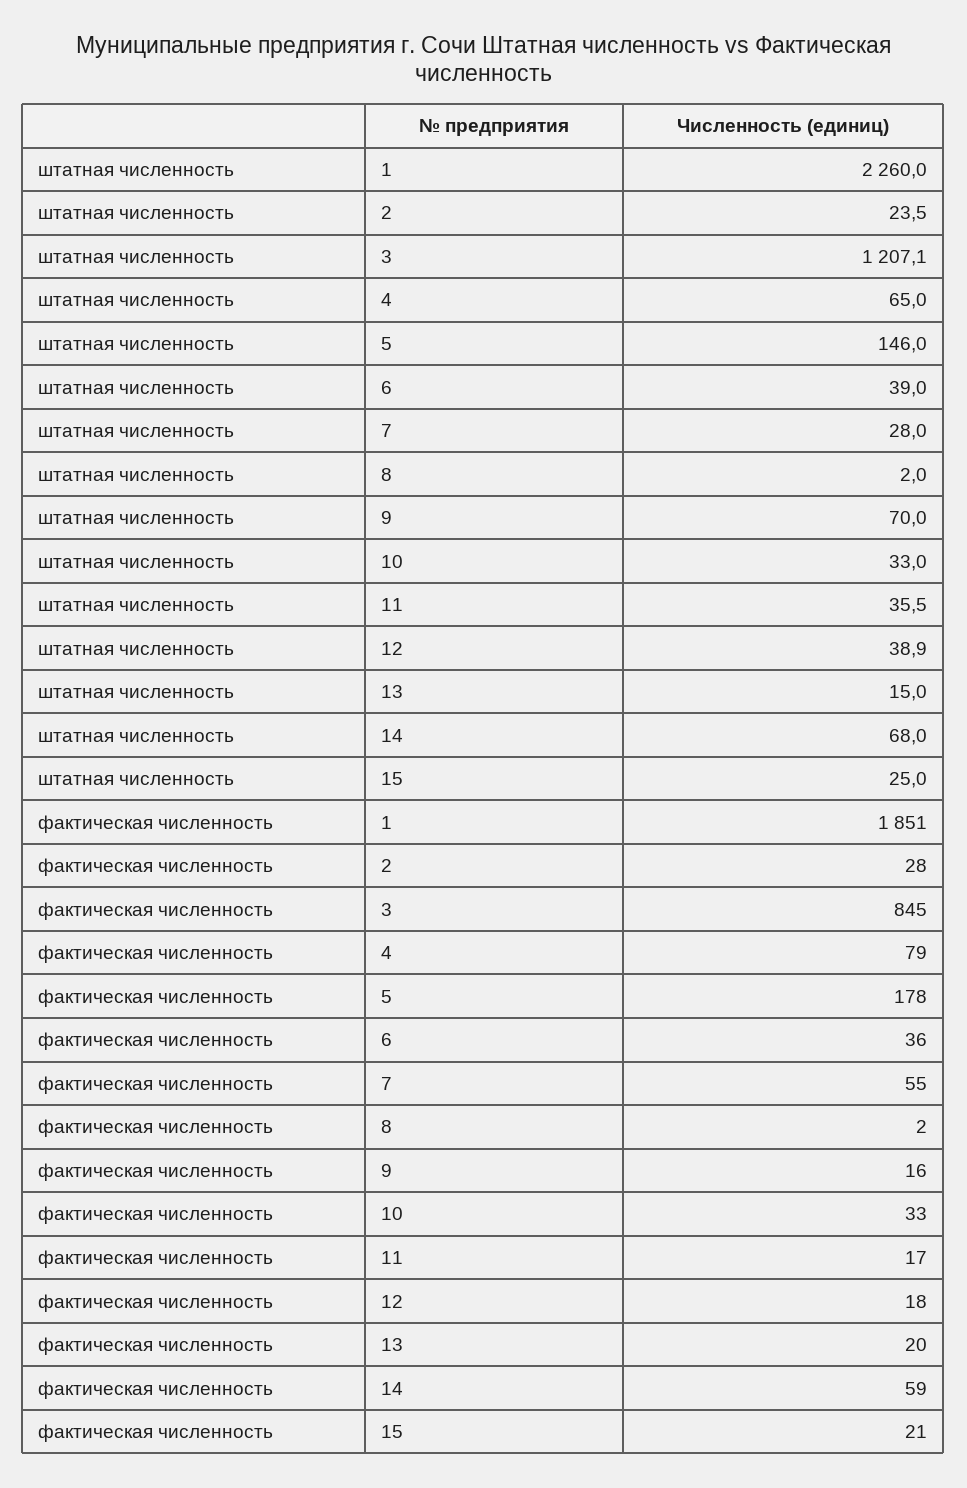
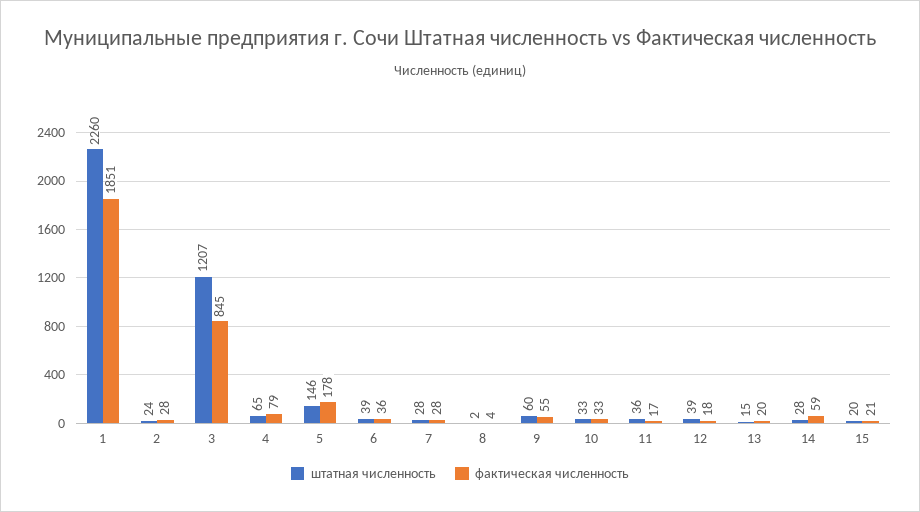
штатная численность, 9: 70 -> 60
штатная численность, 14: 68 -> 28
штатная численность, 15: 25 -> 20
фактическая численность, 7: 55 -> 28
фактическая численность, 8: 2 -> 4
фактическая численность, 9: 16 -> 55

